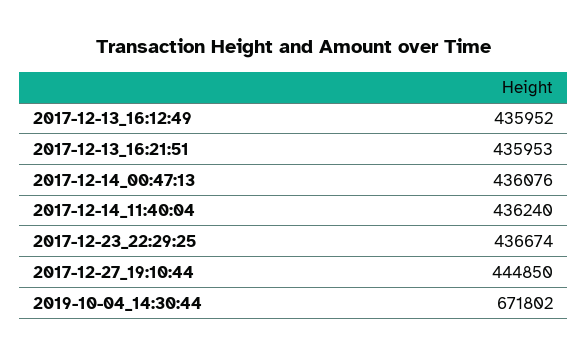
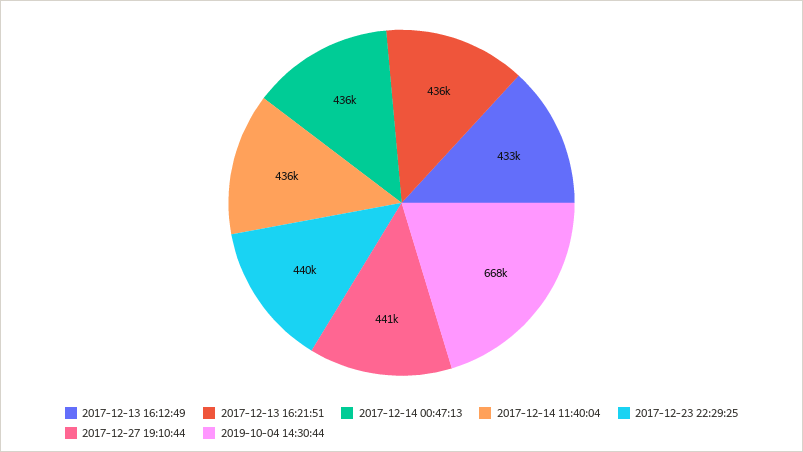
2017-12-13_16:12:49: 435952 -> 433000
2017-12-23_22:29:25: 436674 -> 440000
2017-12-27_19:10:44: 444850 -> 441000
2019-10-04_14:30:44: 671802 -> 668000

